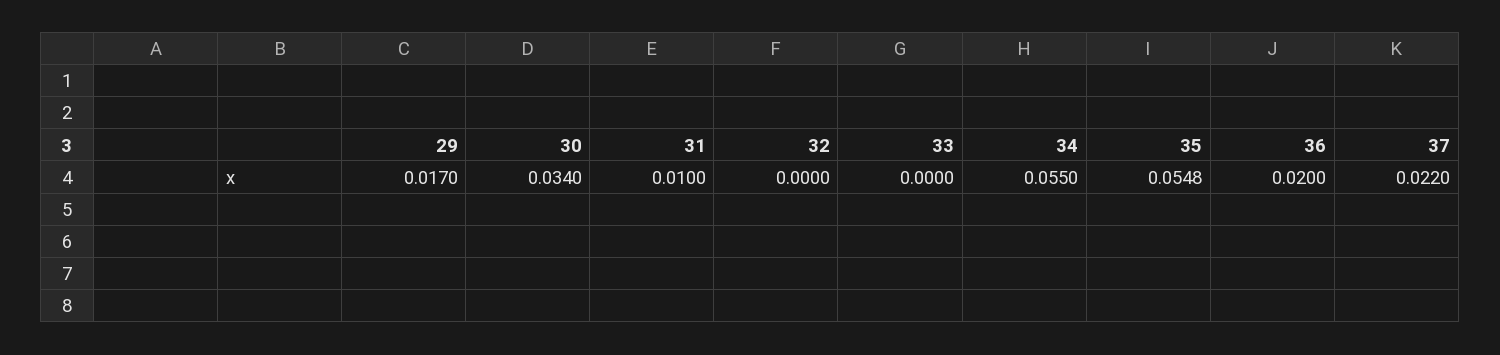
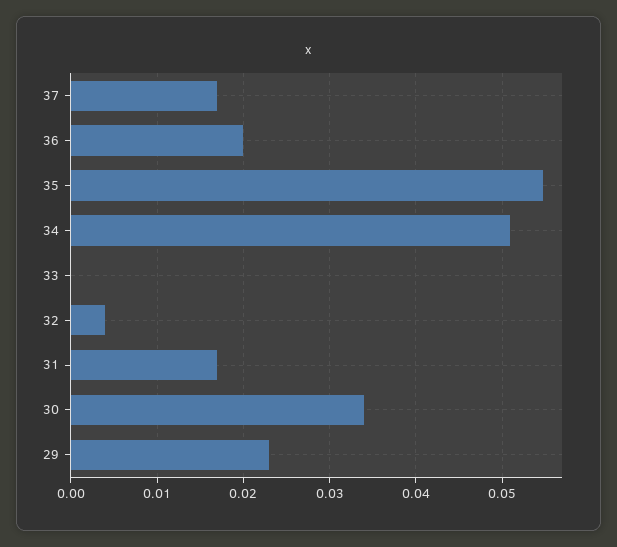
29: 0.017 -> 0.023
31: 0.01 -> 0.017
32: 0 -> 0.004
34: 0.055 -> 0.051
37: 0.022 -> 0.017

